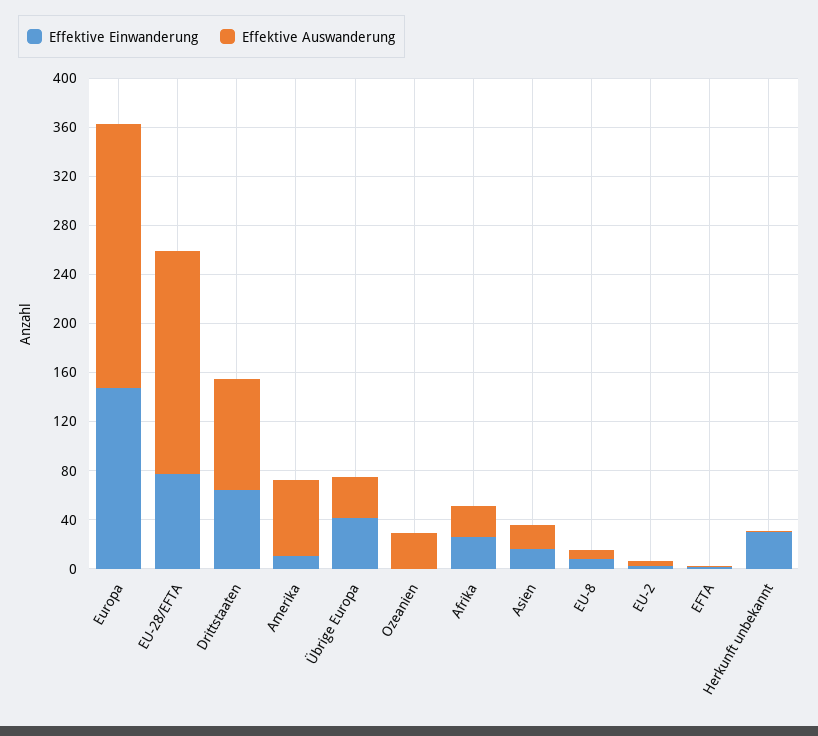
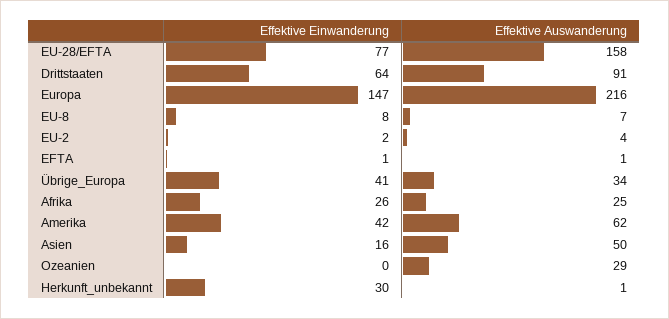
Effektive Auswanderung, EU-28/EFTA: 180 -> 158
Effektive Einwanderung, Amerika: 10 -> 42
Effektive Auswanderung, Asien: 20 -> 50

